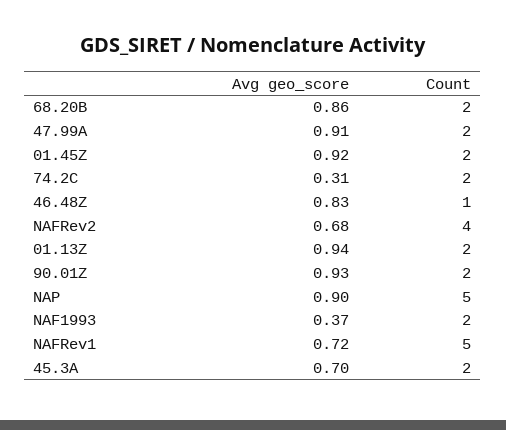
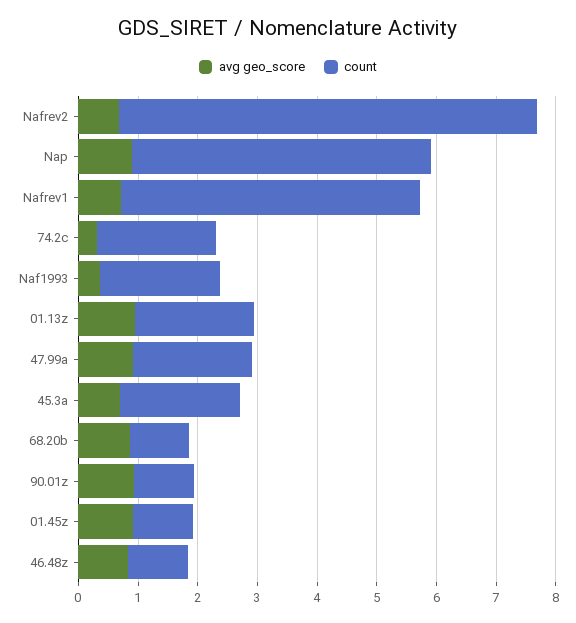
Count, 68.20B: 2 -> 1
Count, 01.45Z: 2 -> 1
Count, NAFRev2: 4 -> 7
Count, 90.01Z: 2 -> 1

